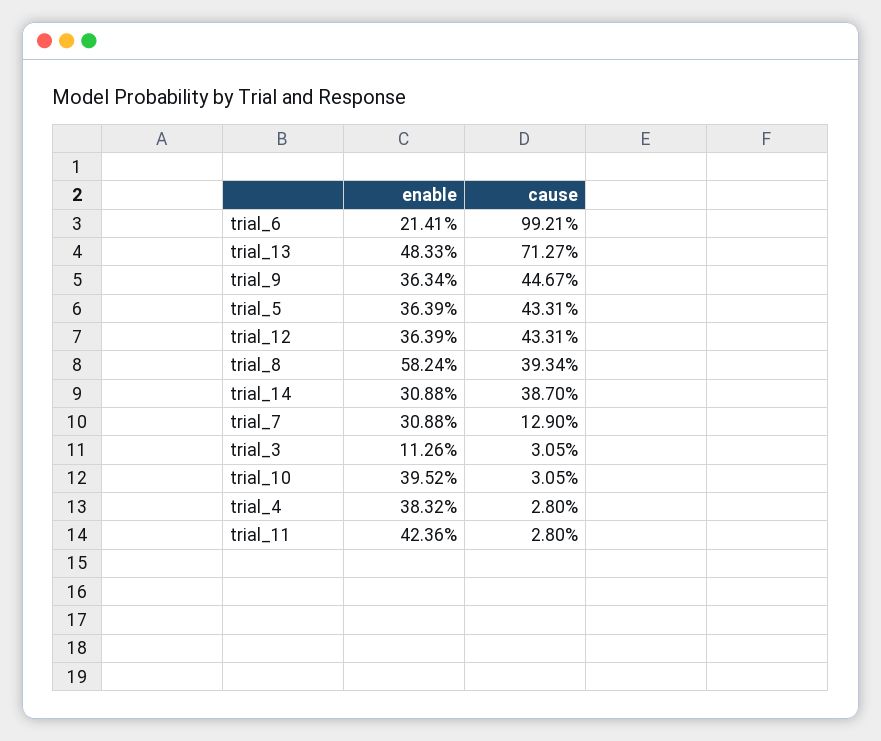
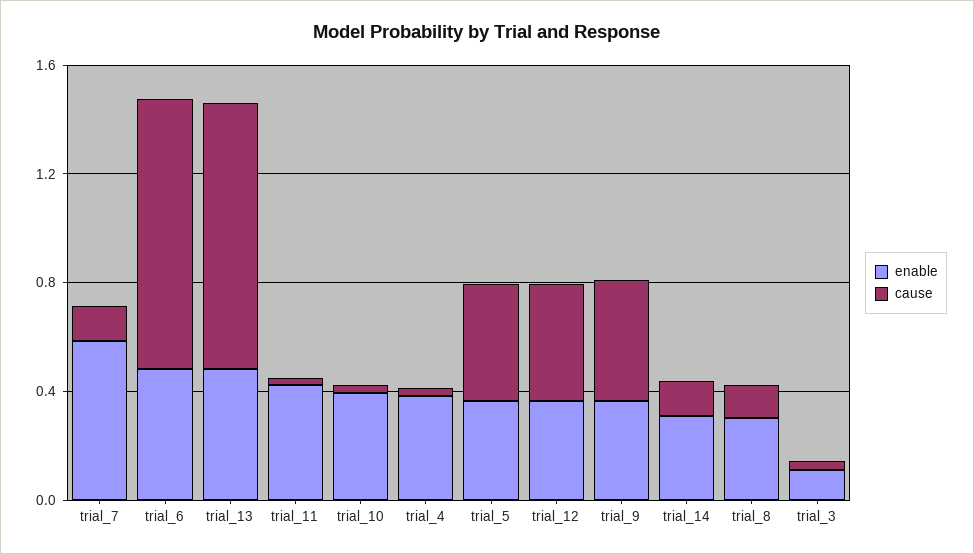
enable, trial_6: 0.2141 -> 0.5
cause, trial_13: 0.7127 -> 1
enable, trial_8: 0.5824 -> 0.3
cause, trial_8: 0.3934 -> 0.1
cause, trial_14: 0.387 -> 0.1
enable, trial_7: 0.3088 -> 0.6

